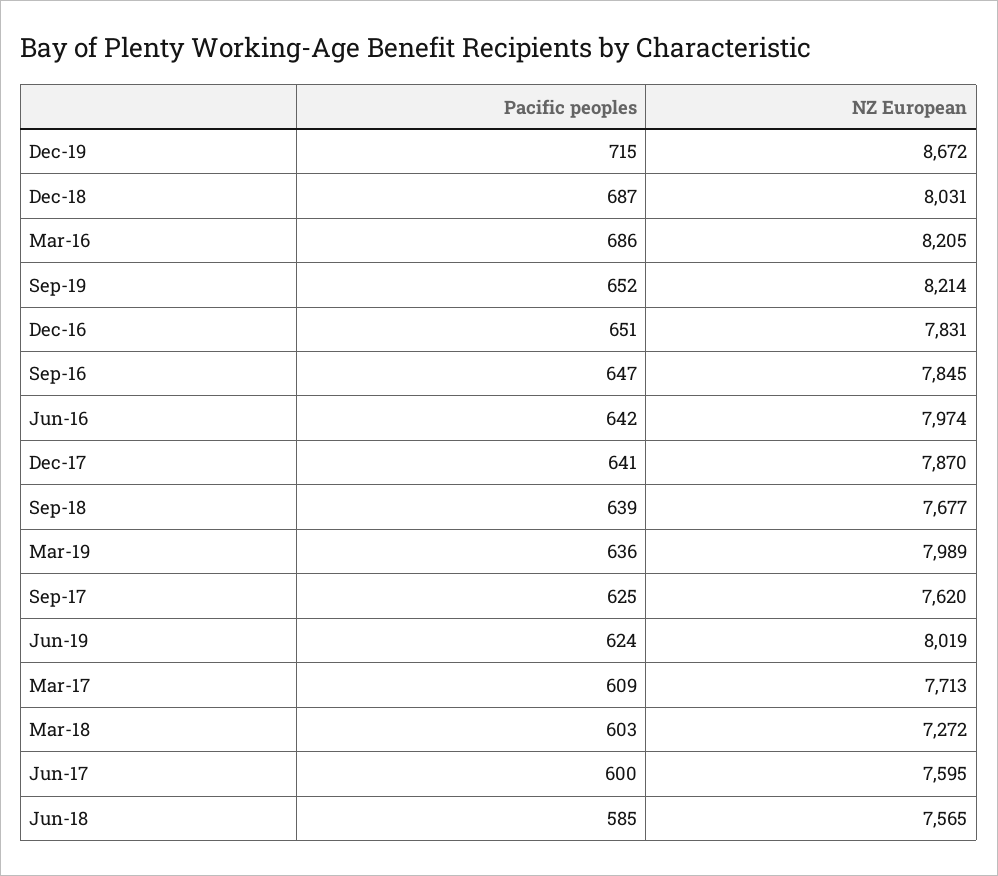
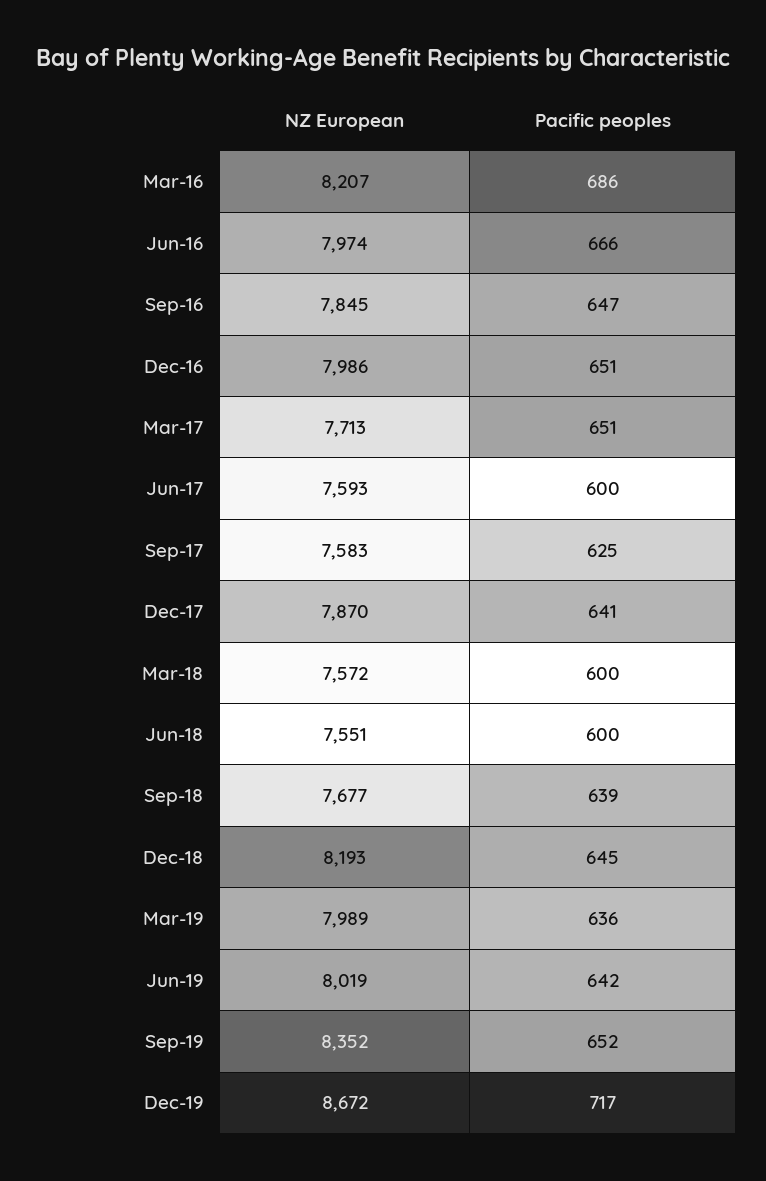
Pacific peoples, Dec-19: 715 -> 717
Pacific peoples, Dec-18: 687 -> 645
NZ European, Dec-18: 8031 -> 8193
NZ European, Mar-16: 8205 -> 8207
NZ European, Sep-19: 8214 -> 8352
NZ European, Dec-16: 7831 -> 7986
Pacific peoples, Jun-16: 642 -> 666
NZ European, Sep-17: 7620 -> 7583
Pacific peoples, Jun-19: 624 -> 642
Pacific peoples, Mar-17: 609 -> 651
Pacific peoples, Mar-18: 603 -> 600
NZ European, Mar-18: 7272 -> 7572
NZ European, Jun-17: 7595 -> 7593
Pacific peoples, Jun-18: 585 -> 600
NZ European, Jun-18: 7565 -> 7551

